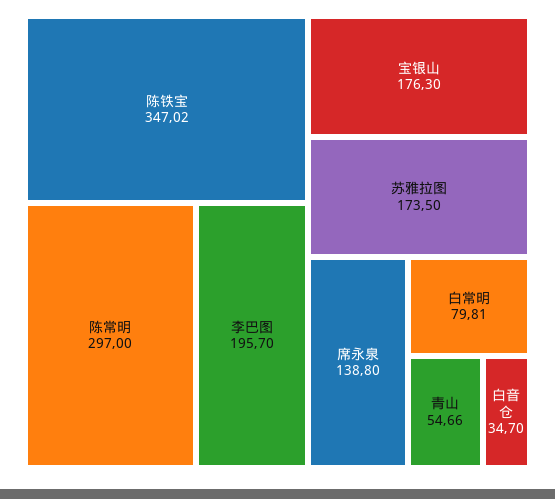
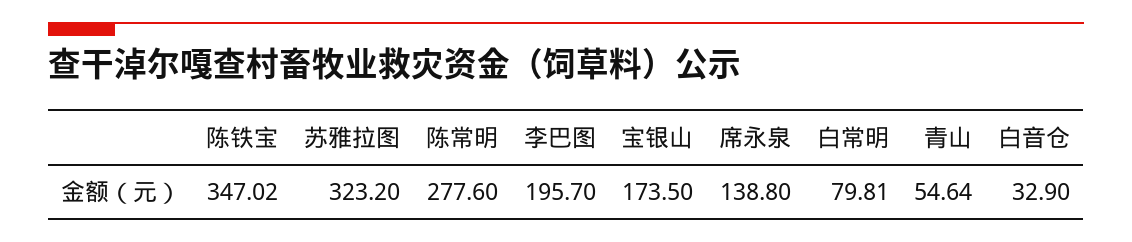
陈常明: 297 -> 277.6
宝银山: 176.3 -> 173.5
苏雅拉图: 173.5 -> 323.2
青山: 54.66 -> 54.64
白音仓: 34.7 -> 32.9

